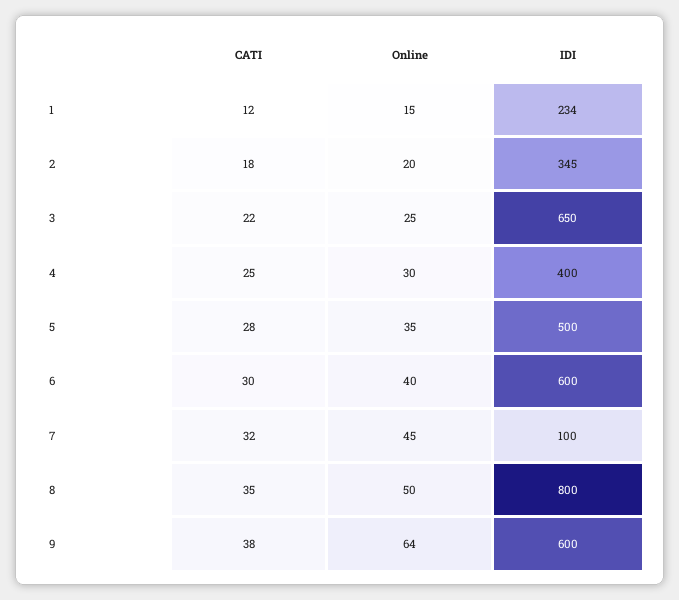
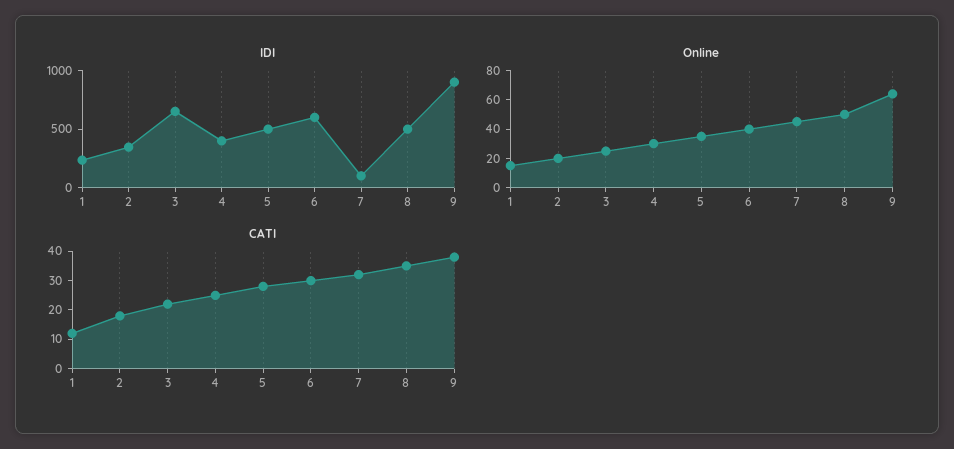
IDI, 8: 800 -> 500
IDI, 9: 600 -> 900

